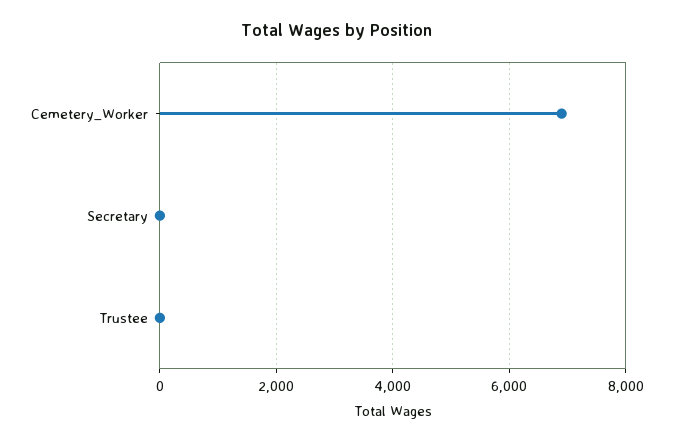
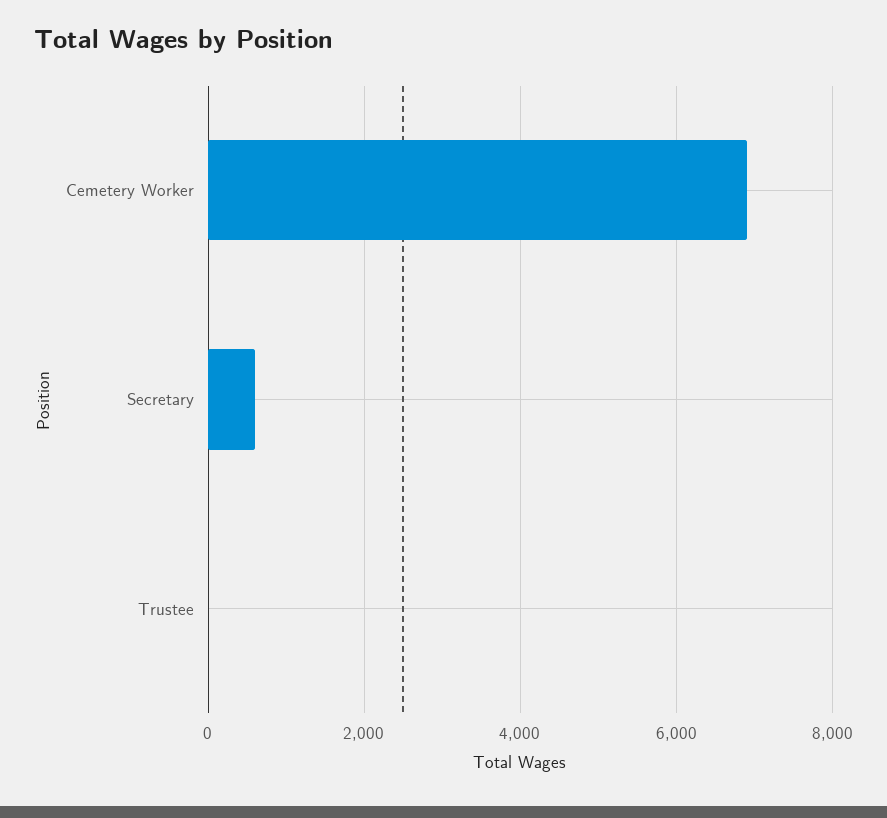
Secretary: 0 -> 600

